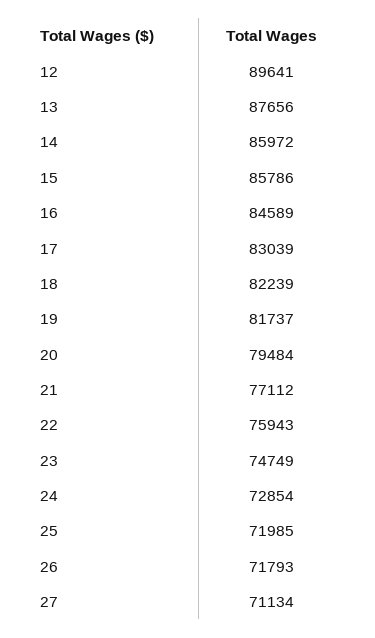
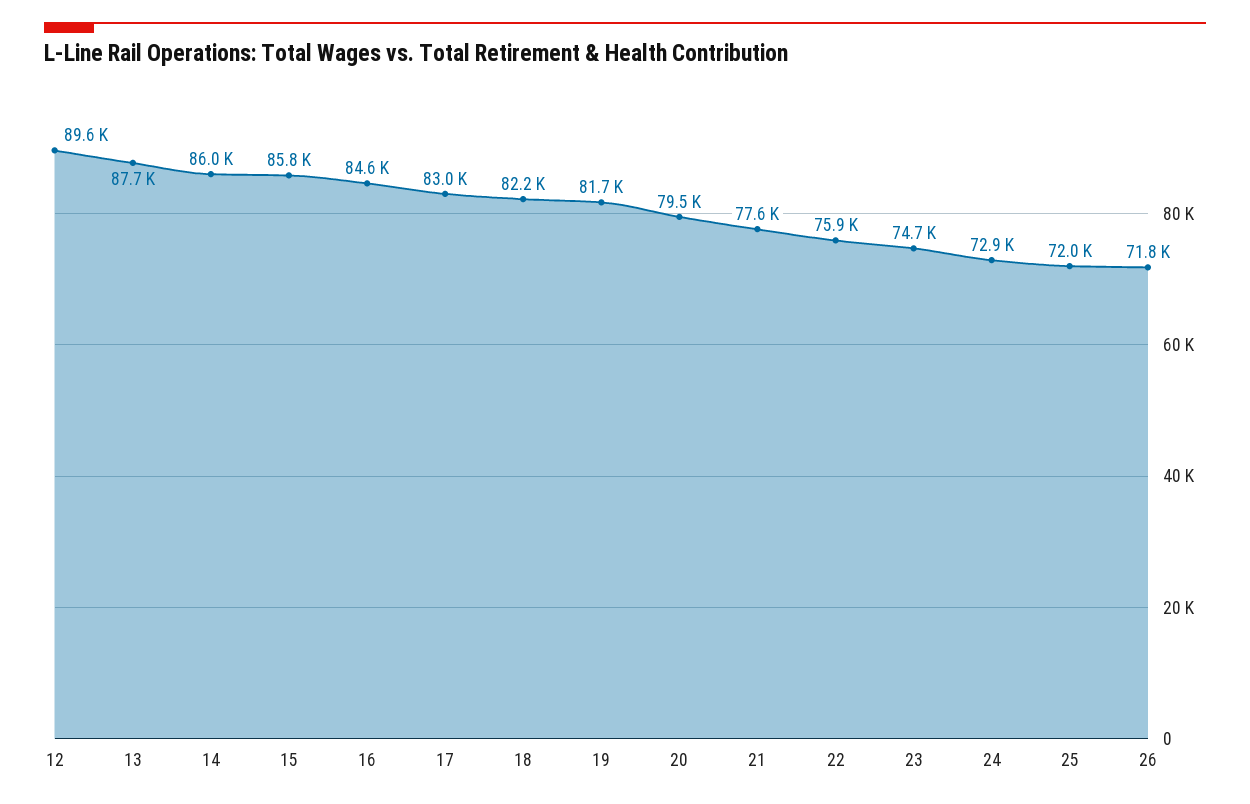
21: 77112 -> 77600
27: 71134 -> none

